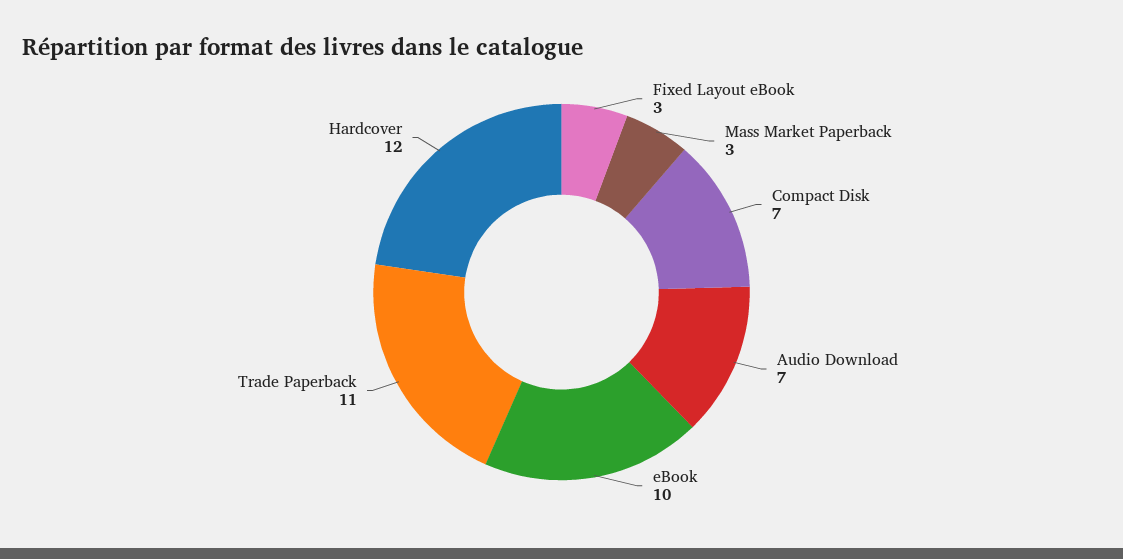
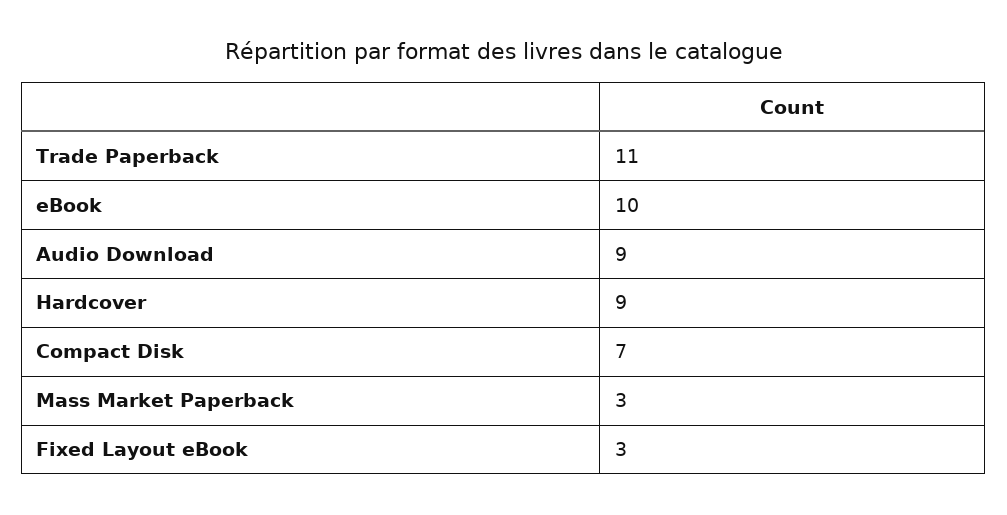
Audio Download: 7 -> 9
Hardcover: 12 -> 9

